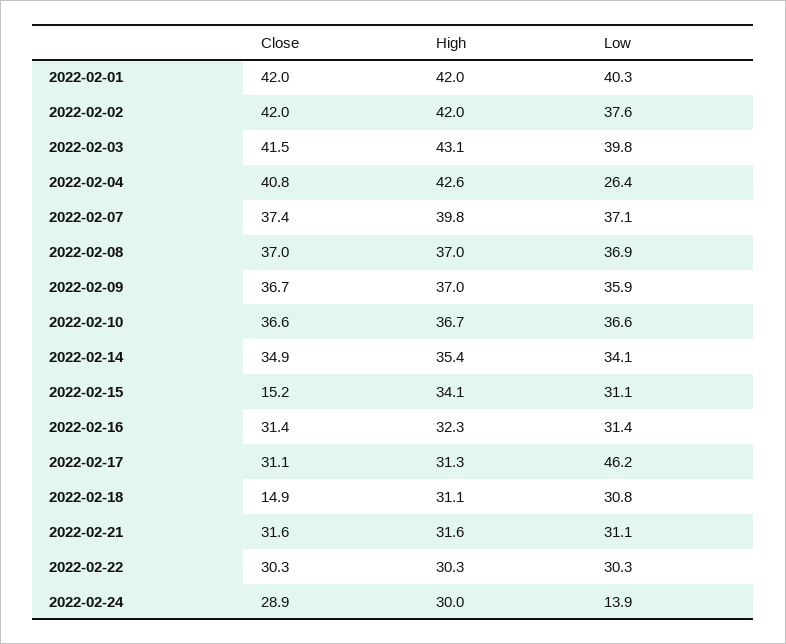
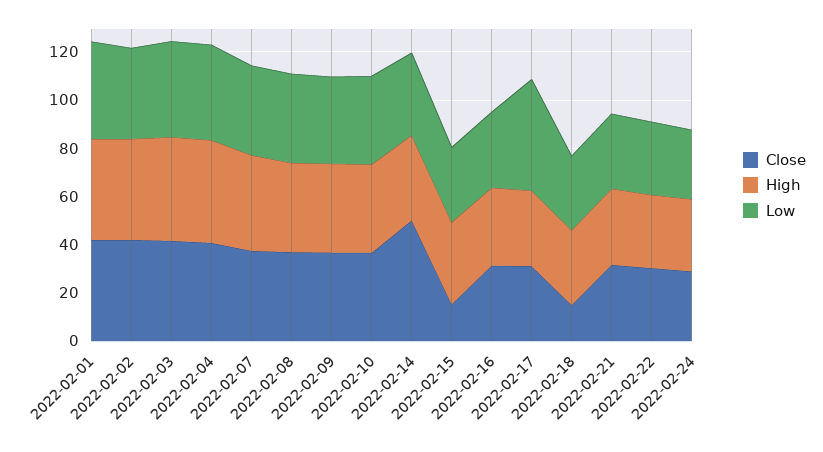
Low, 2022-02-04: 26.4 -> 40
Close, 2022-02-14: 34.9 -> 50
Low, 2022-02-24: 13.9 -> 30

